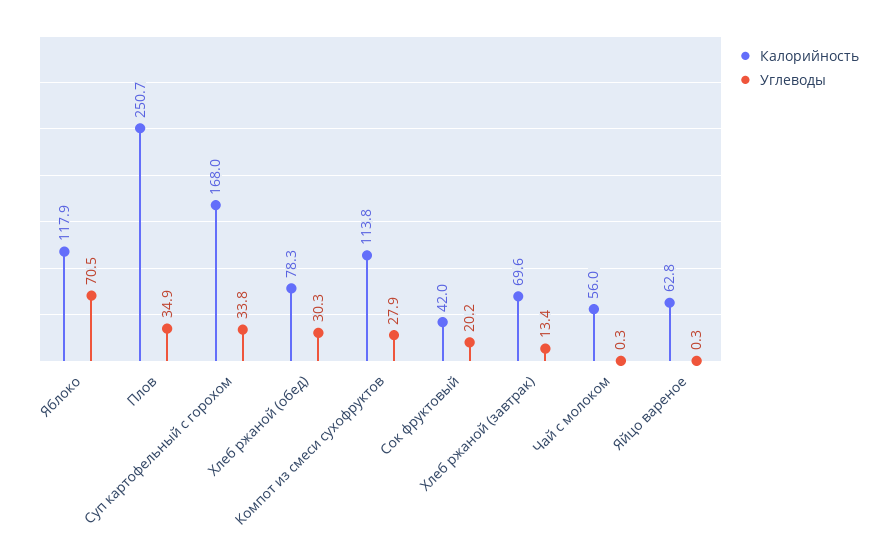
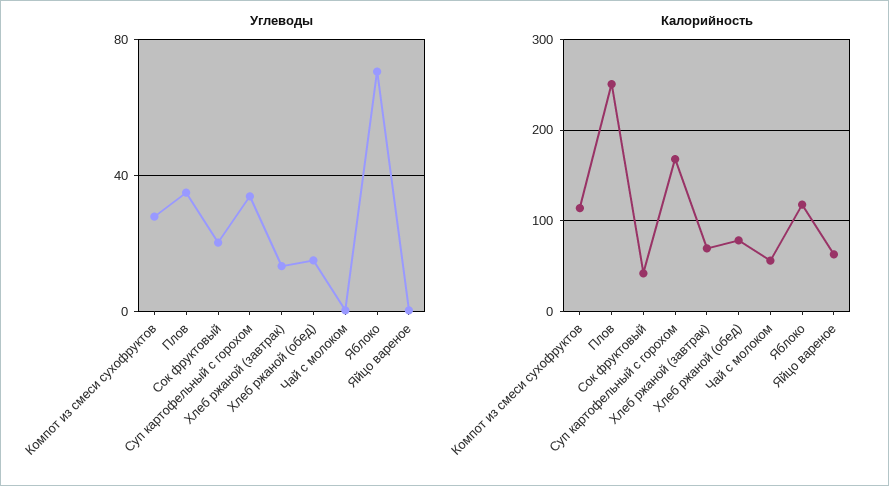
Углеводы, Хлеб ржаной (обед): 30.3 -> 15

